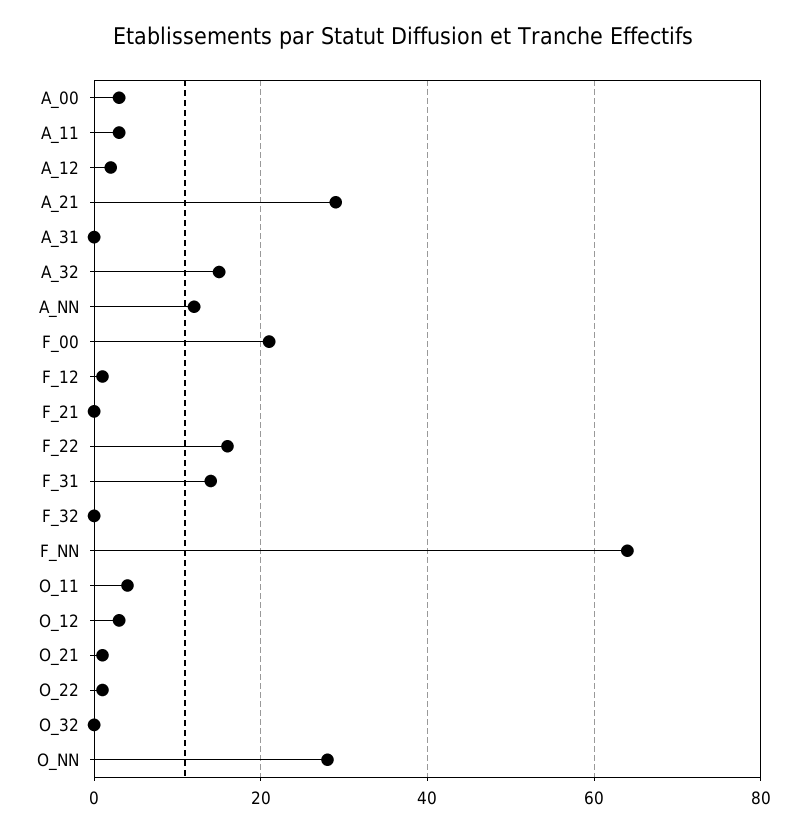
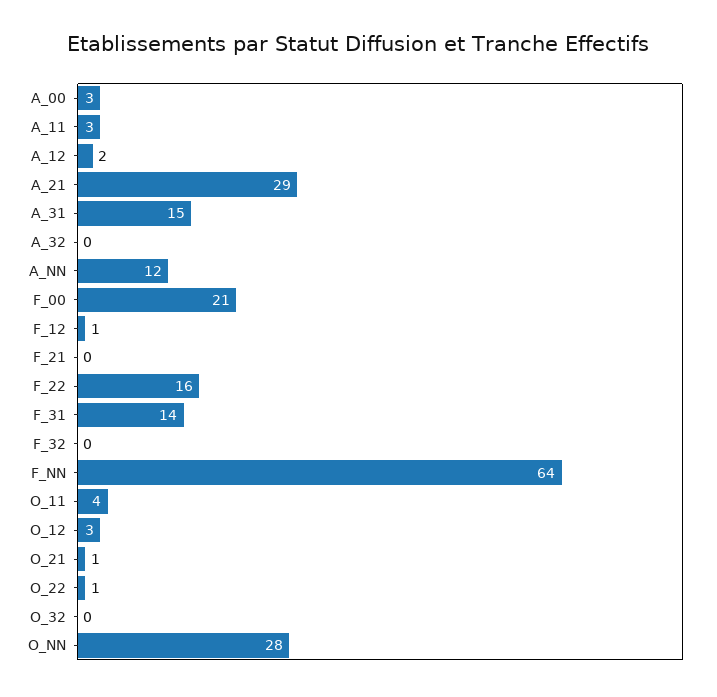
A_31: 0 -> 15
A_32: 15 -> 0

